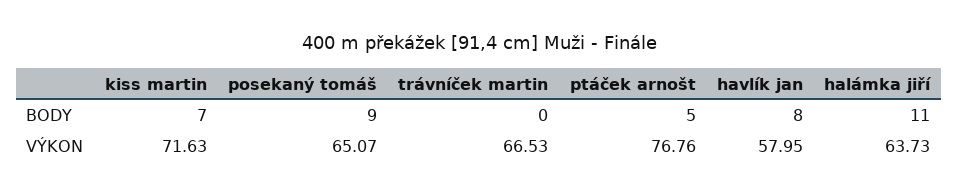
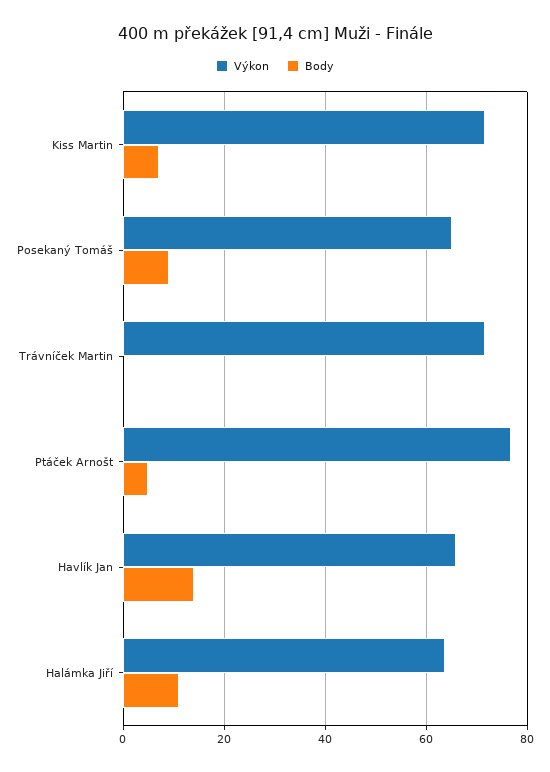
BODY, havlík jan: 8 -> 14
VÝKON, trávníček martin: 66.53 -> 72
VÝKON, havlík jan: 57.95 -> 66

